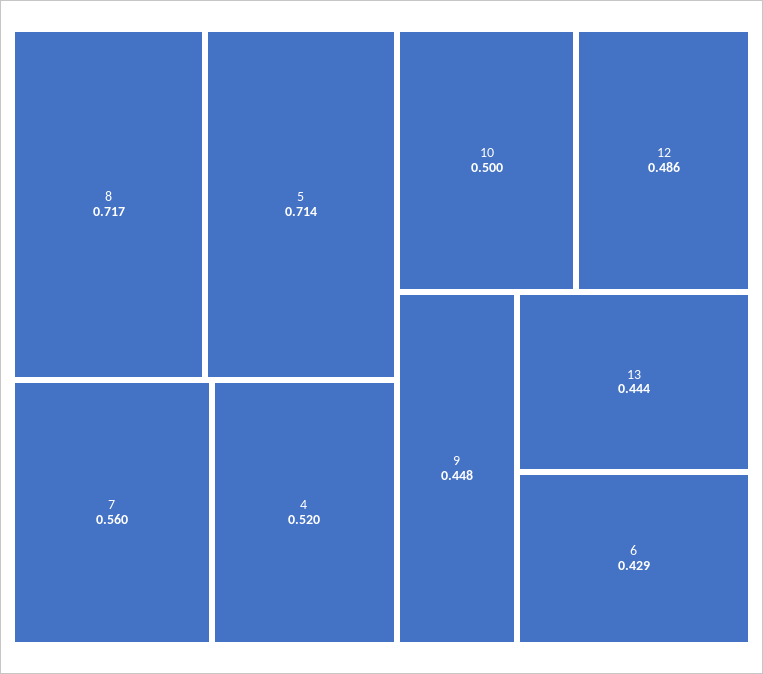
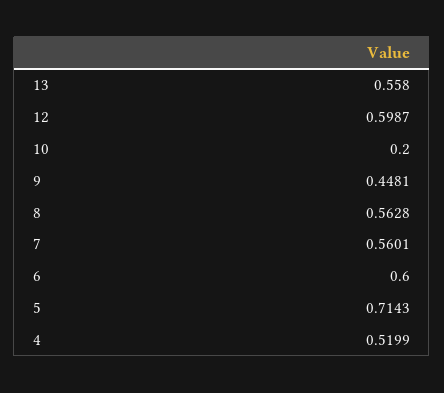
8: 0.717 -> 0.5628
10: 0.5 -> 0.2
12: 0.486 -> 0.5987
13: 0.444 -> 0.558
6: 0.429 -> 0.6

